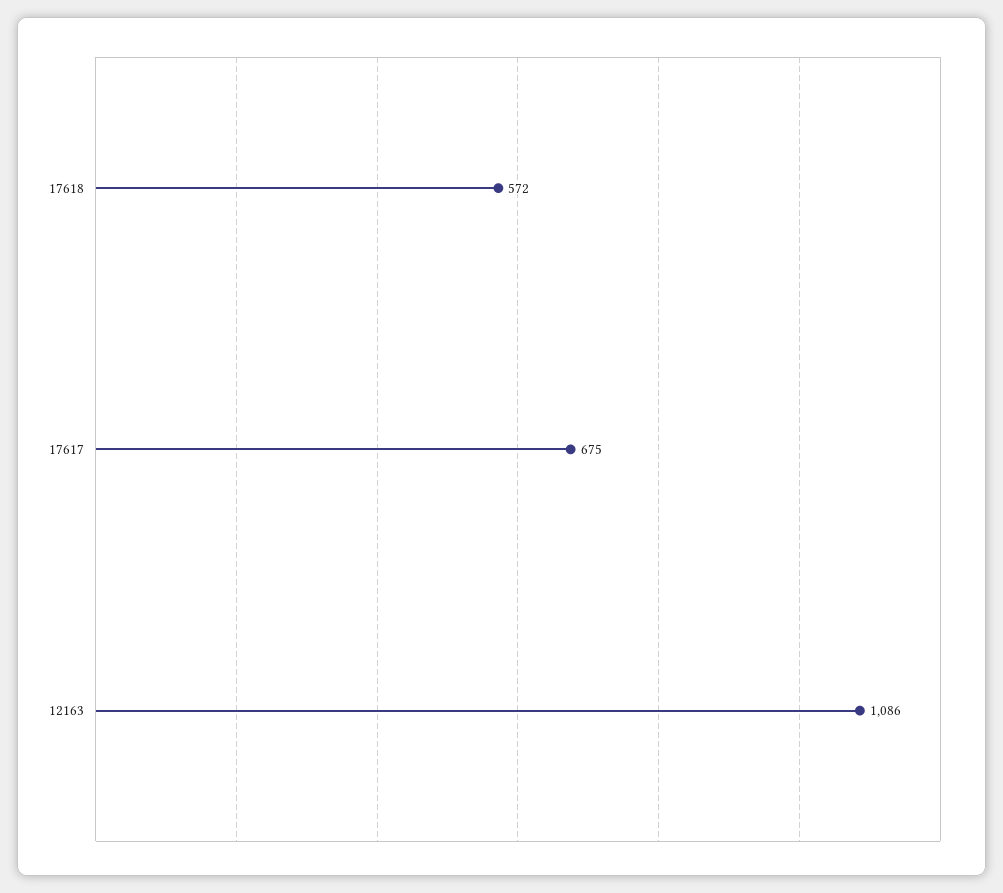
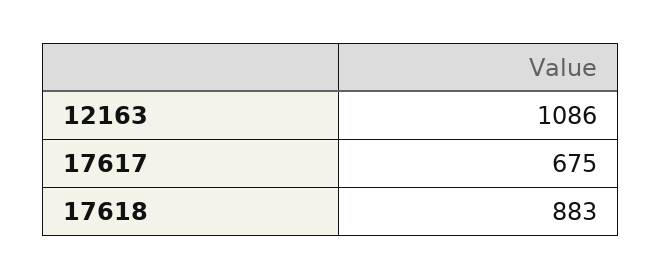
17618: 572 -> 883

